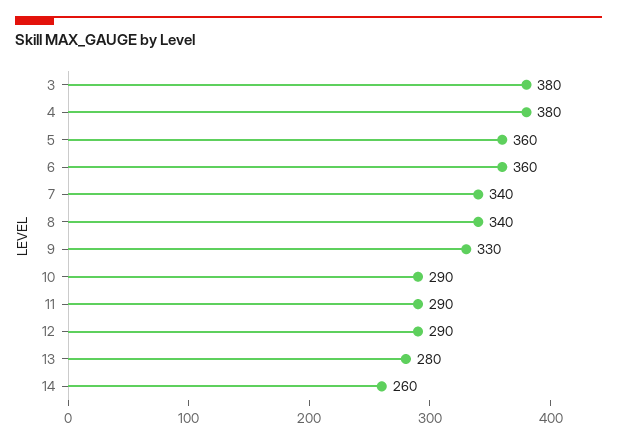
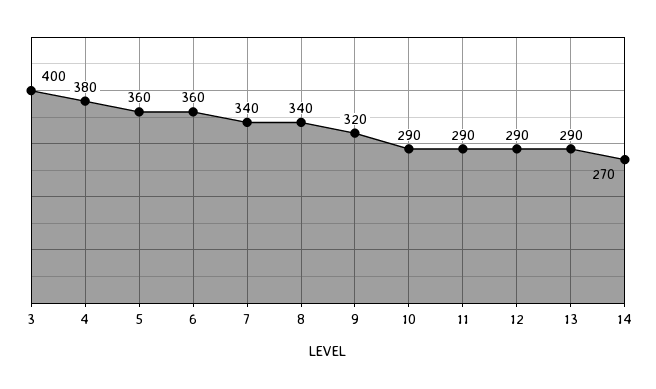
3: 380 -> 400
9: 330 -> 320
13: 280 -> 290
14: 260 -> 270

